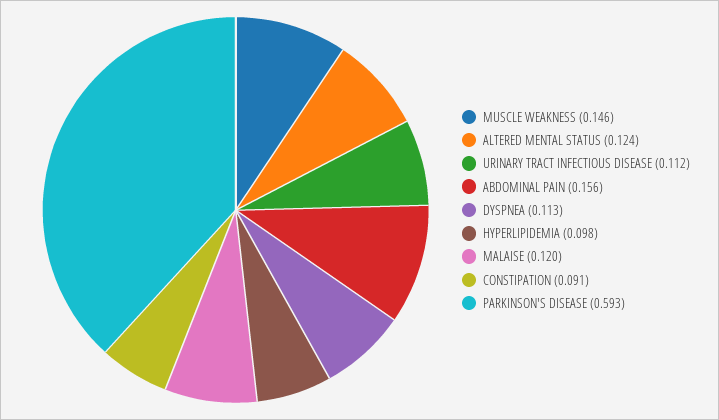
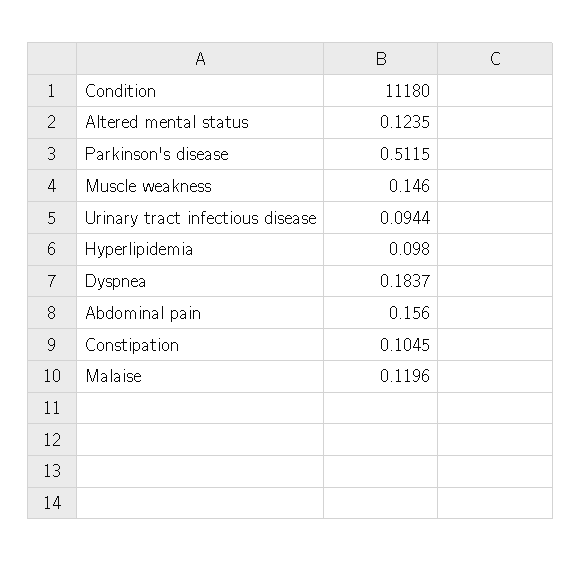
URINARY TRACT INFECTIOUS DISEASE: 0.112 -> 0.0944
DYSPNEA: 0.113 -> 0.1837
CONSTIPATION: 0.091 -> 0.1045
PARKINSON'S DISEASE: 0.593 -> 0.5115

